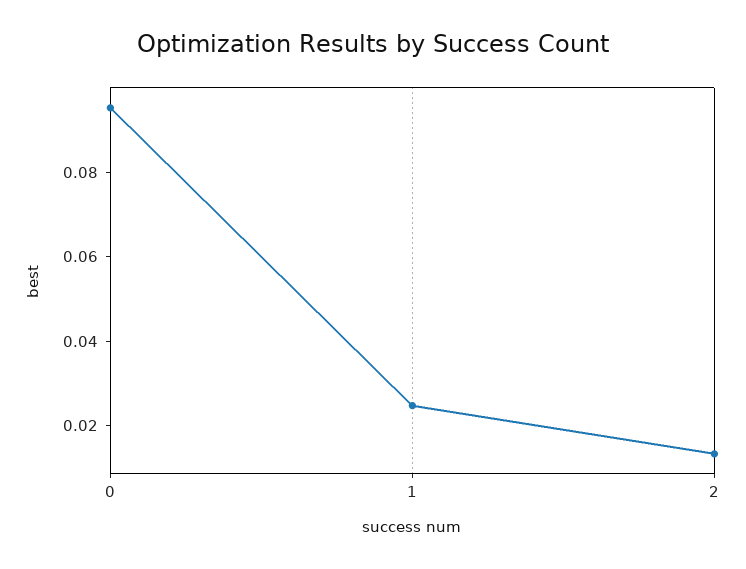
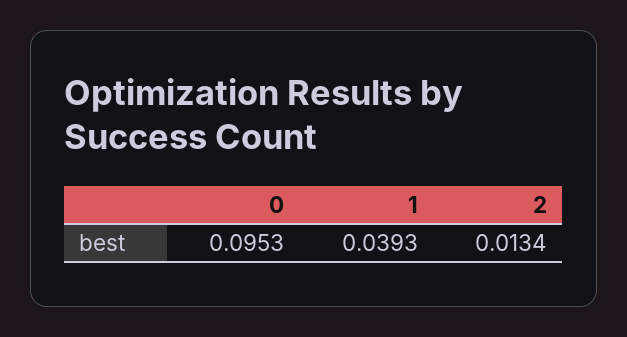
1: 0.025 -> 0.0393

